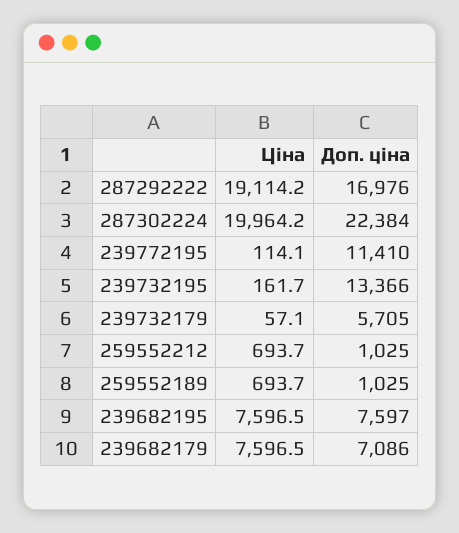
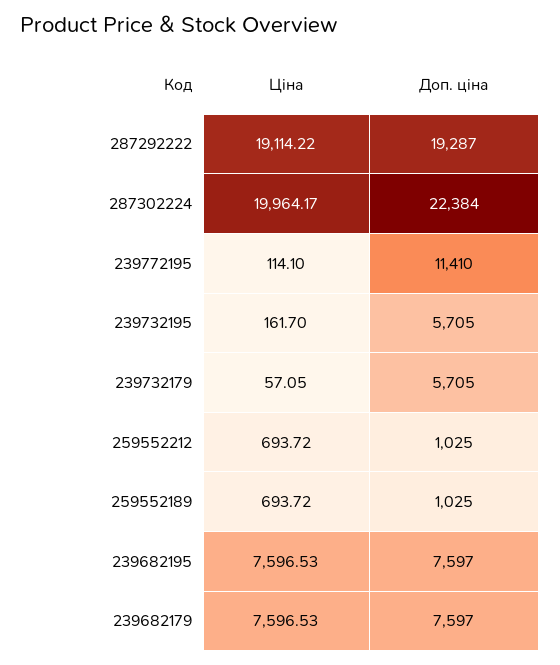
Доп. ціна, 287292222: 16976 -> 19287
Доп. ціна, 239732195: 13366 -> 5705
Доп. ціна, 239682179: 7086 -> 7597

